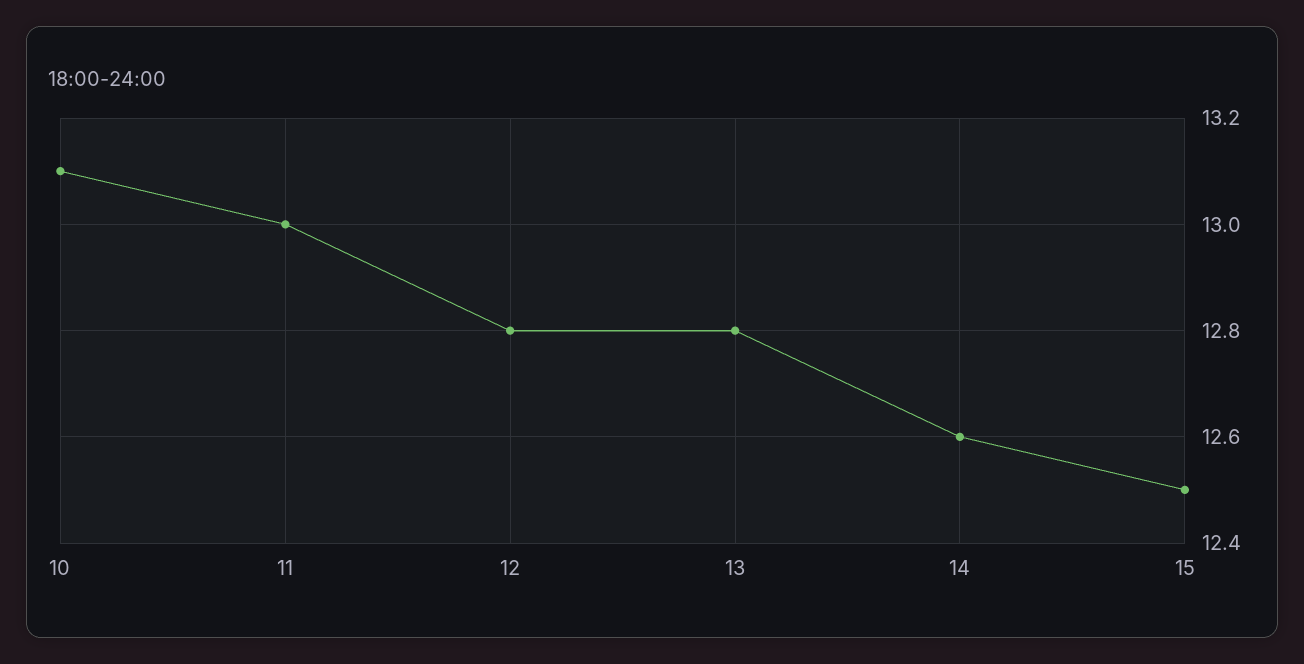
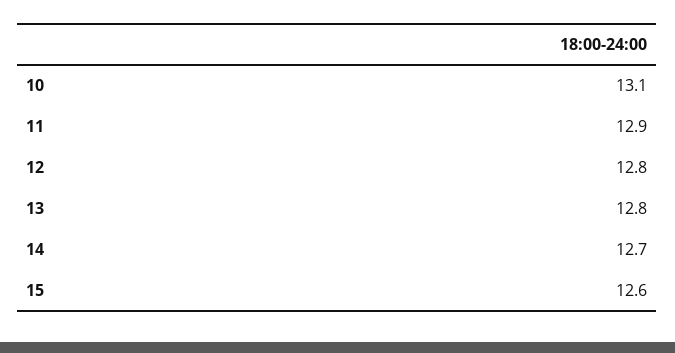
11: 13 -> 12.9
14: 12.6 -> 12.7
15: 12.5 -> 12.6

